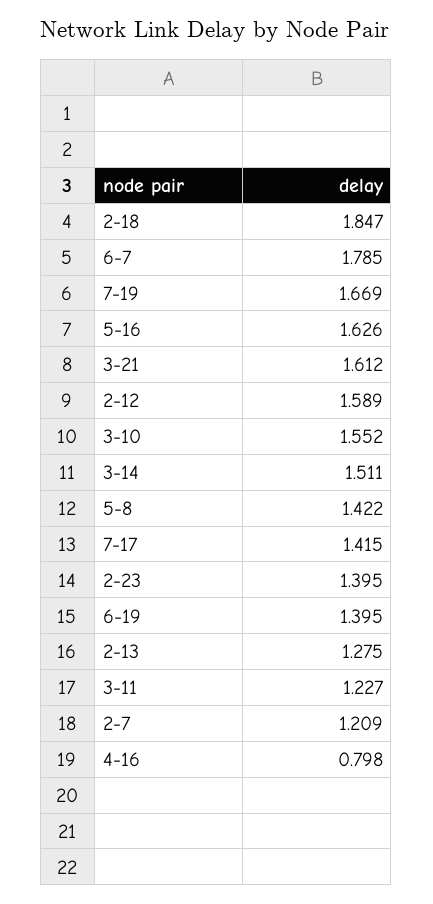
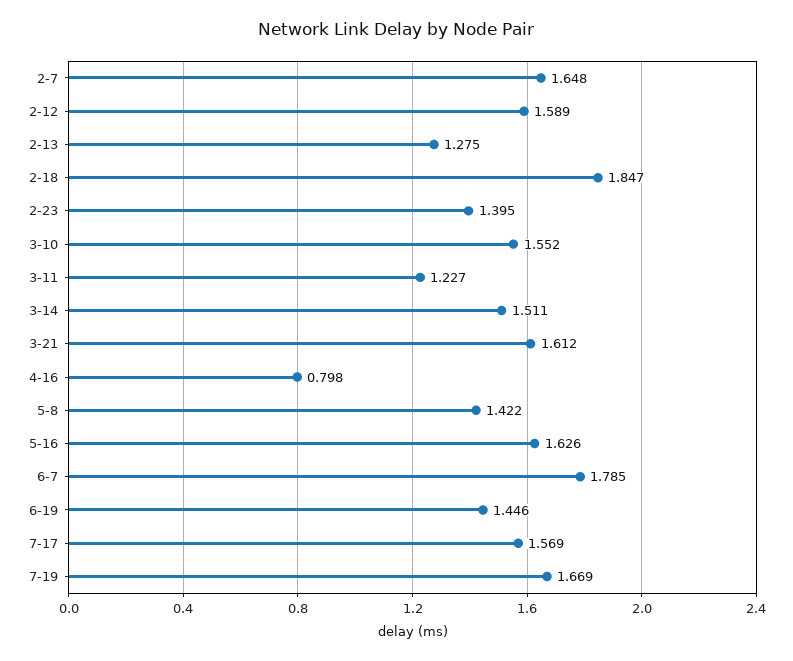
7-17: 1.415 -> 1.569
6-19: 1.395 -> 1.446
2-7: 1.209 -> 1.648

